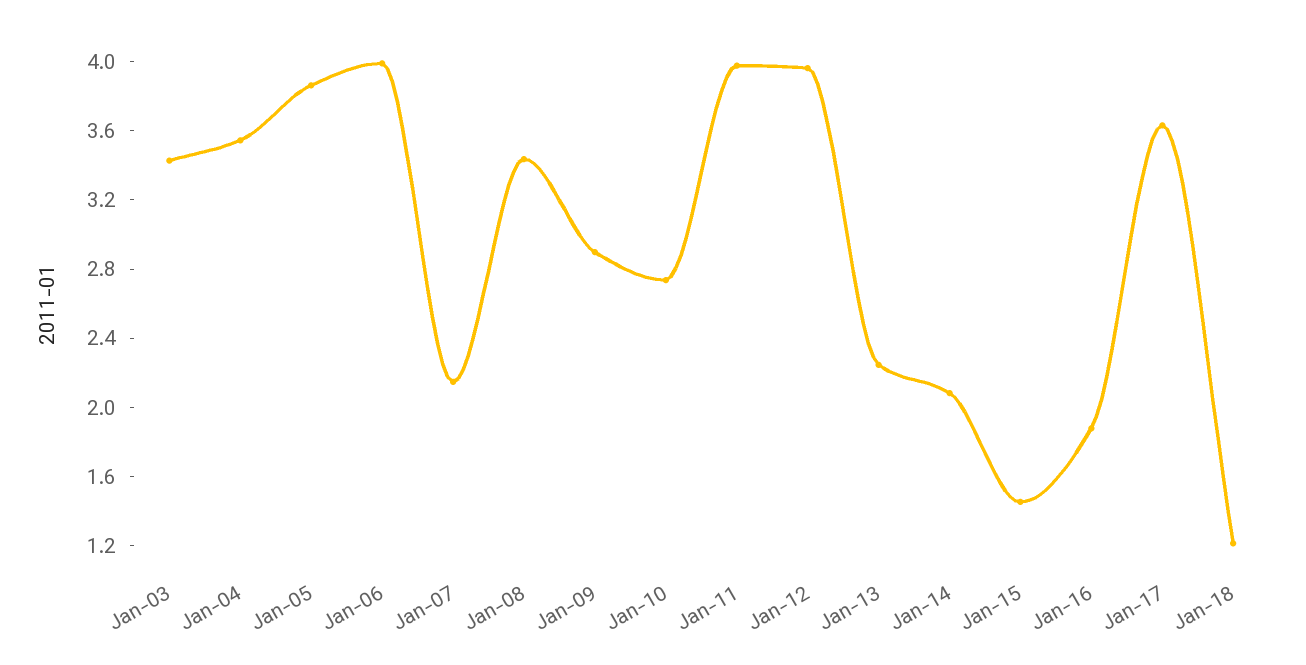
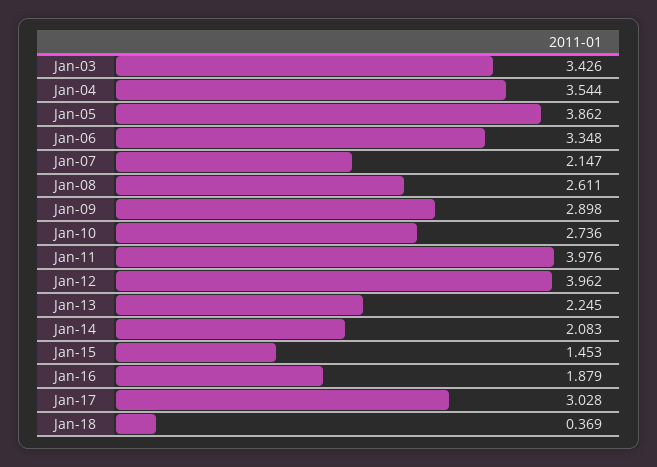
Jan-06: 4 -> 3.348
Jan-08: 3.4 -> 2.611
Jan-17: 3.6 -> 3.028
Jan-18: 1.2 -> 0.369

